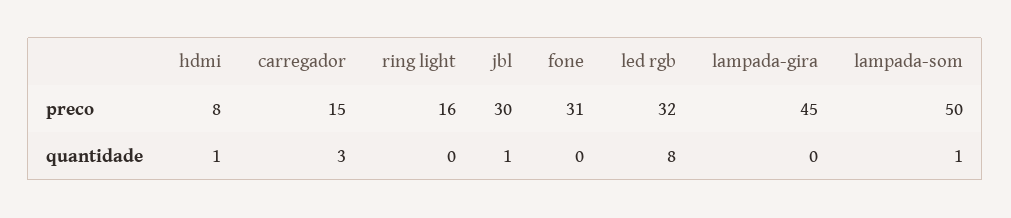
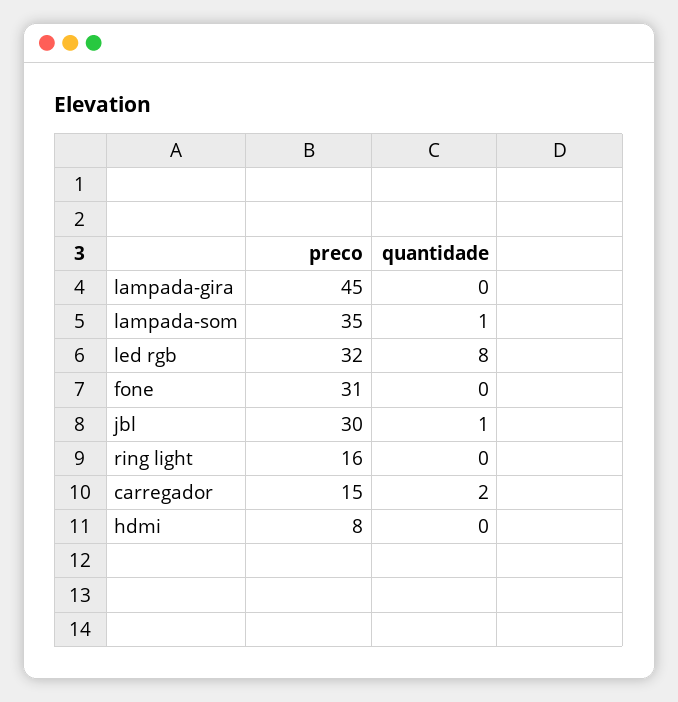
lampada-som, preco: 50 -> 35
hdmi, quantidade: 1 -> 0
carregador, quantidade: 3 -> 2

